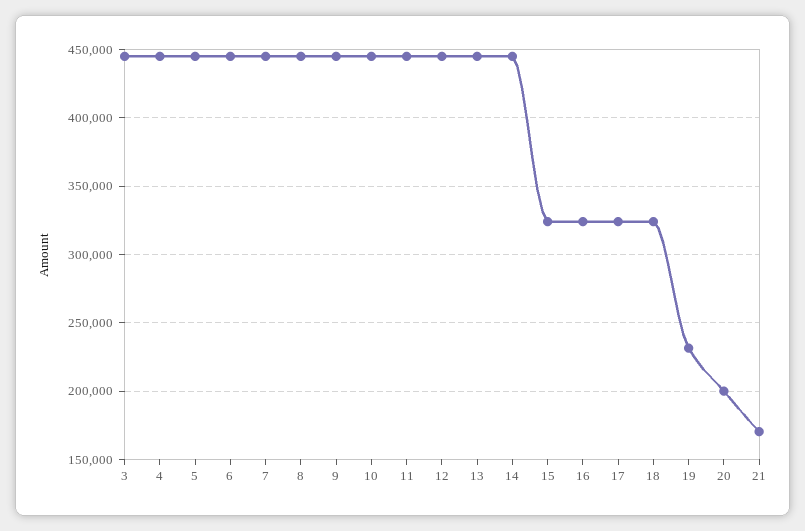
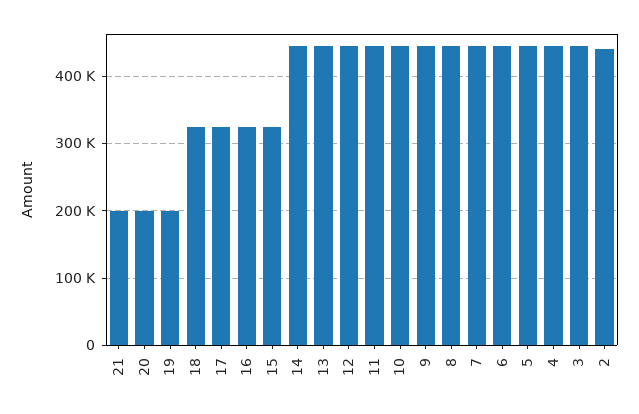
19: 230000 -> 200000
21: 170000 -> 200000
2: none -> 440000

